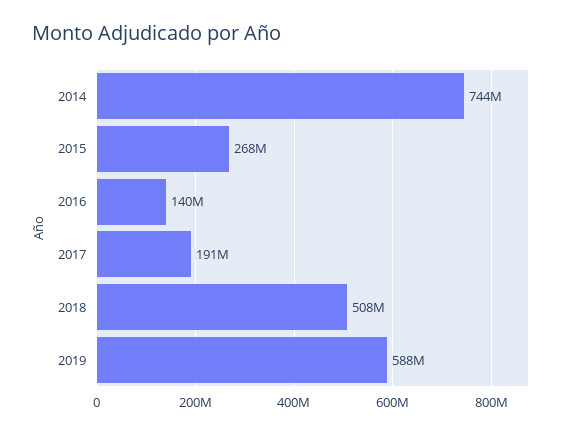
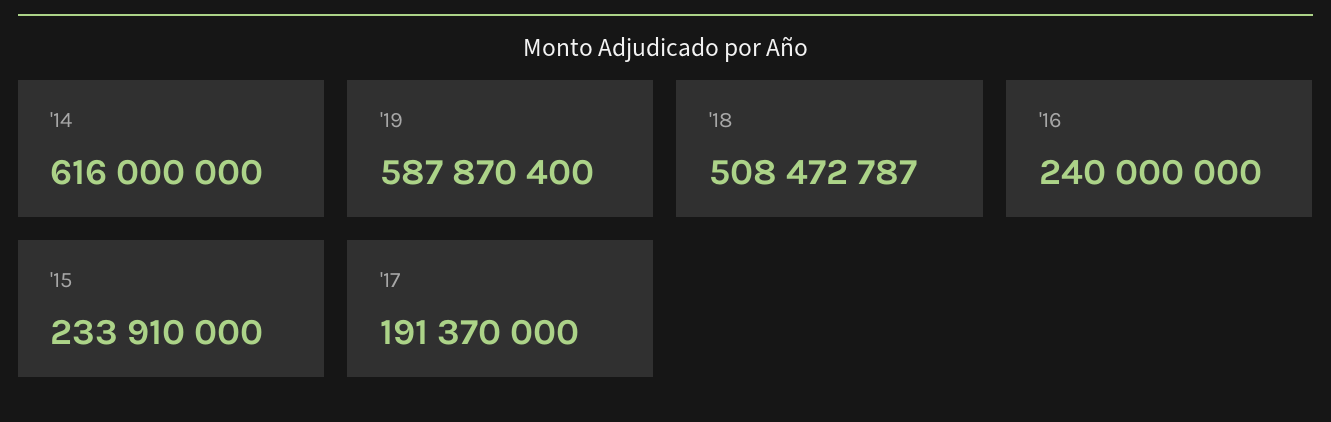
2014: 744000000 -> 616000000
2015: 268000000 -> 233910000
2016: 140000000 -> 240000000

